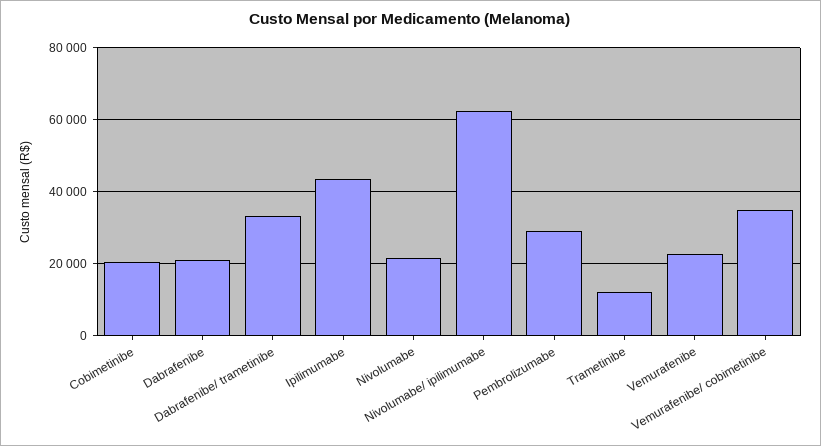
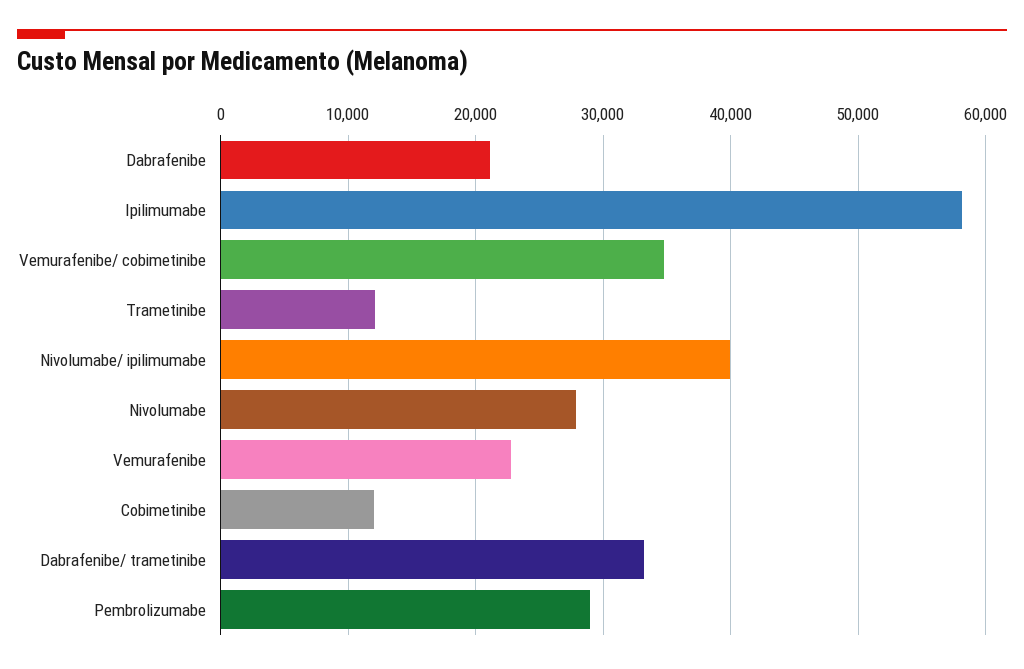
Cobimetinibe: 20000 -> 12000
Ipilimumabe: 44000 -> 58000
Nivolumabe: 22000 -> 28000
Nivolumabe/ ipilimumabe: 62000 -> 40000

